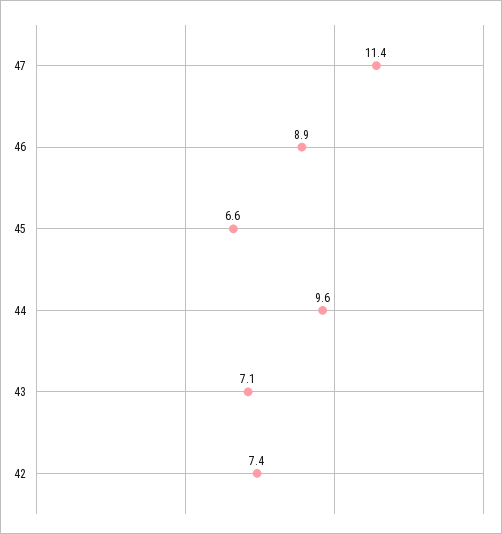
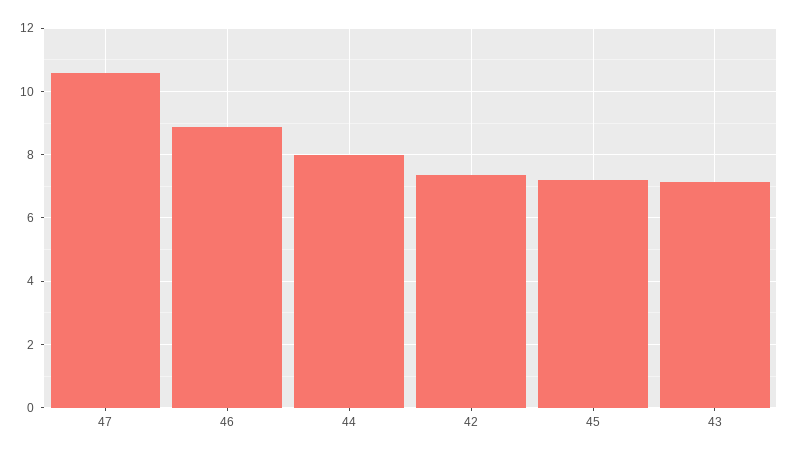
47: 11.4 -> 10.6
45: 6.6 -> 7.2
44: 9.6 -> 8

